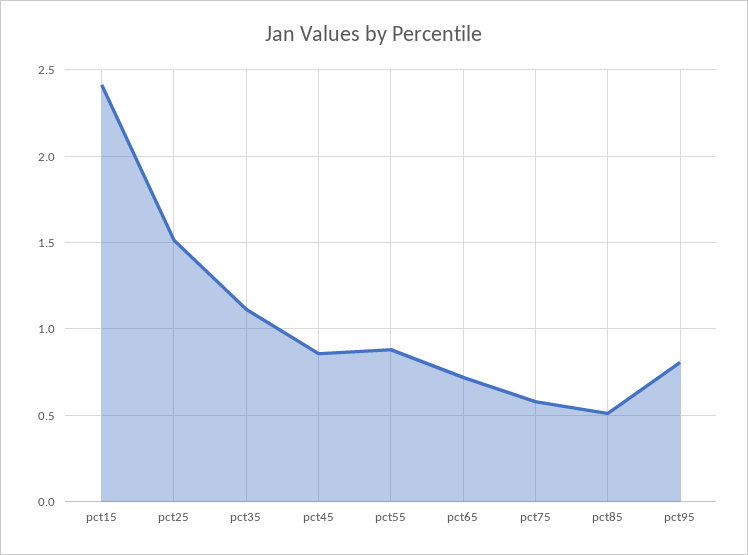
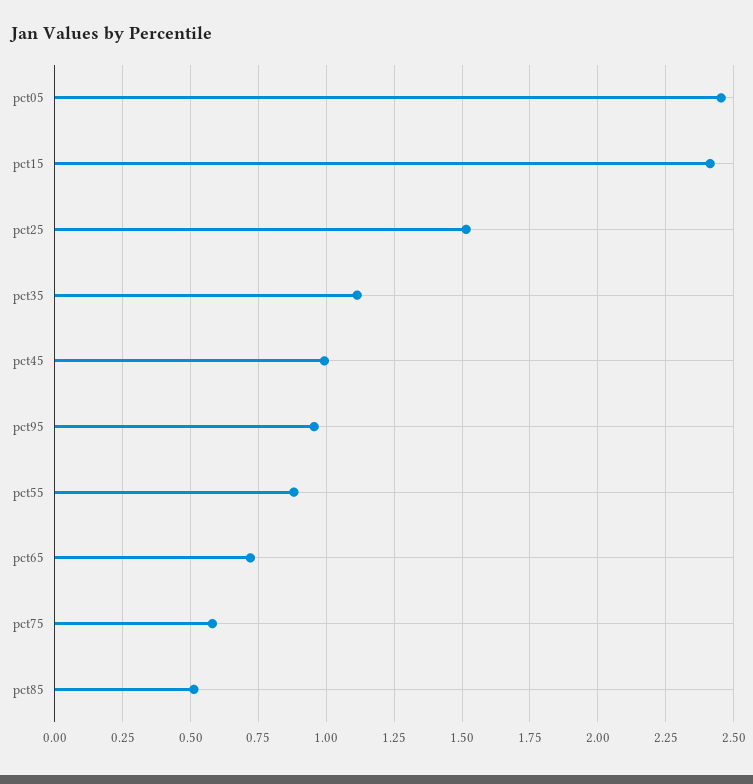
pct45: 0.85 -> 1
pct95: 0.8 -> 0.95
pct05: none -> 2.45

